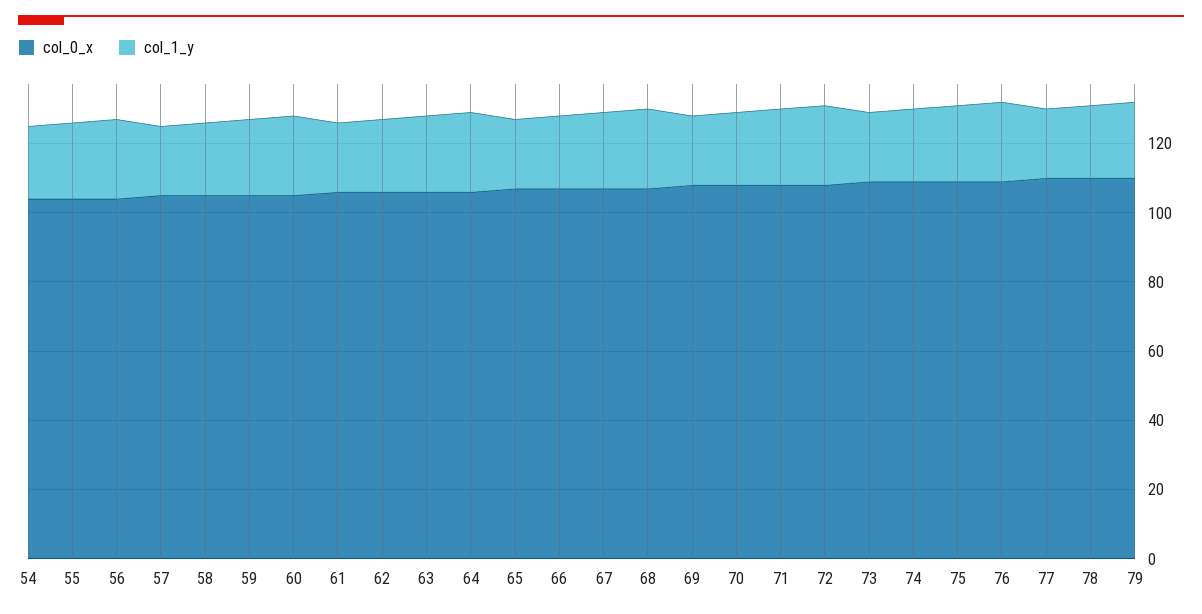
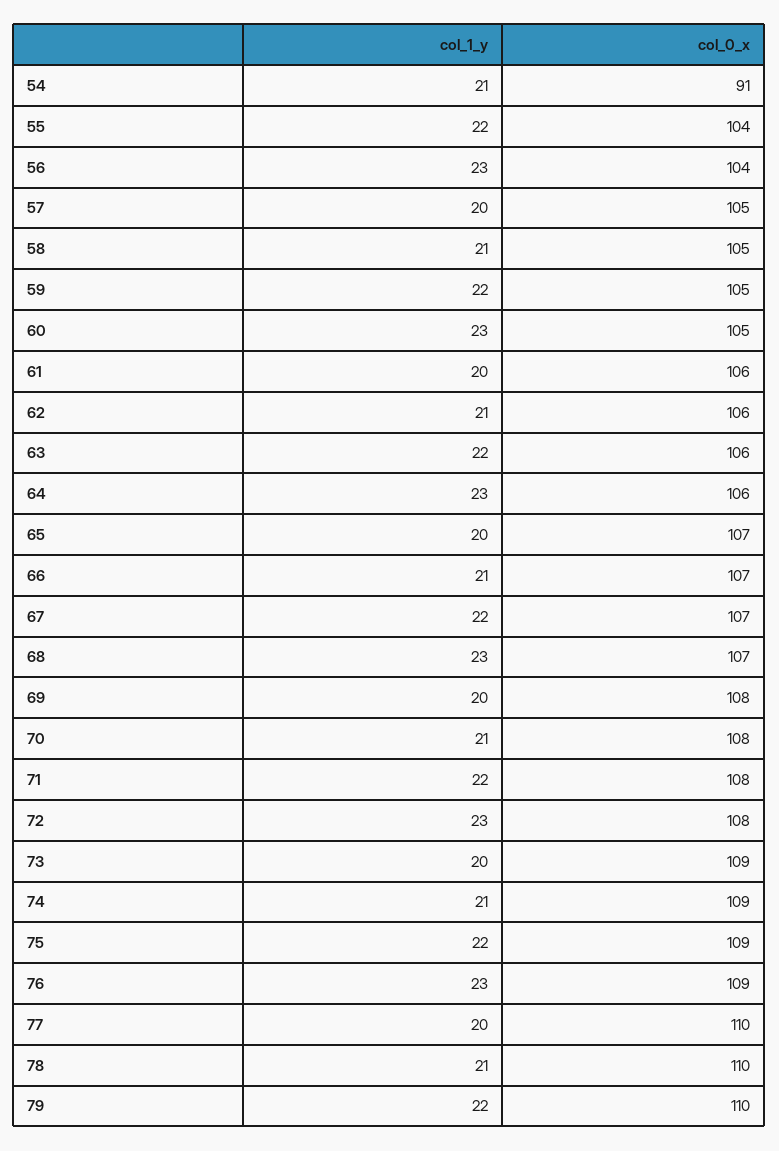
col_0_x, 54: 105 -> 91

